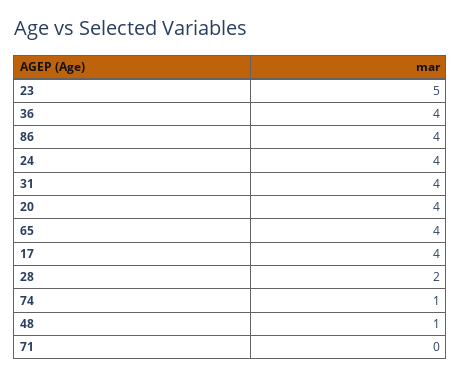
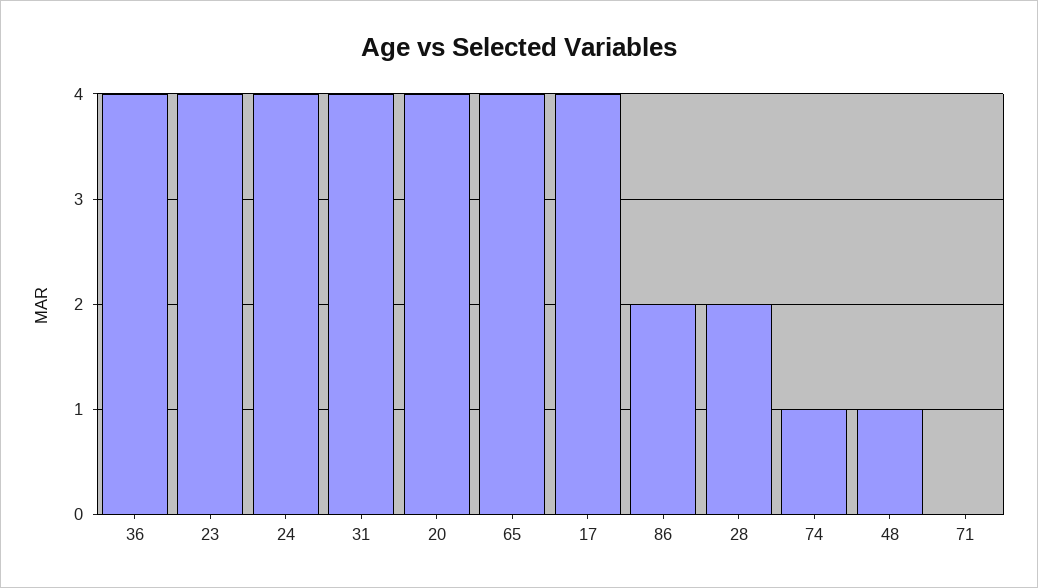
23: 5 -> 4
86: 4 -> 2

